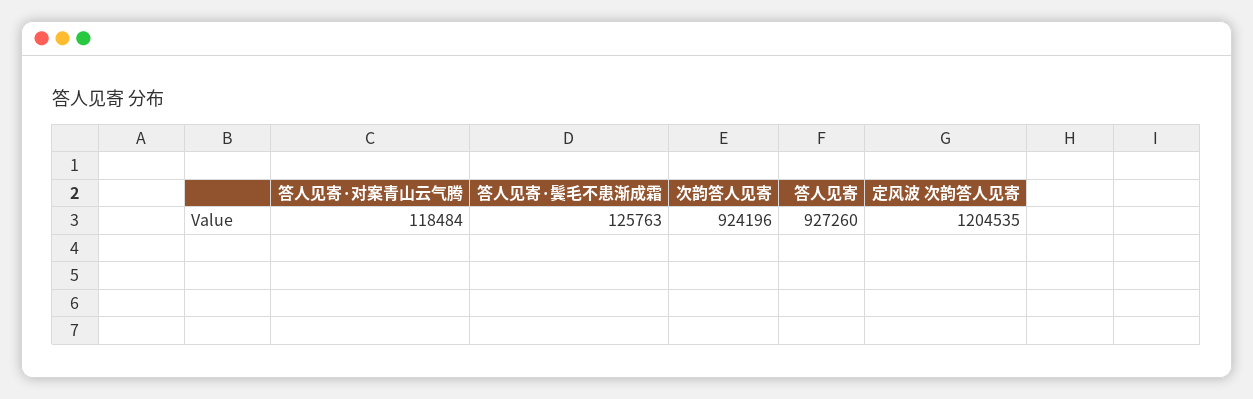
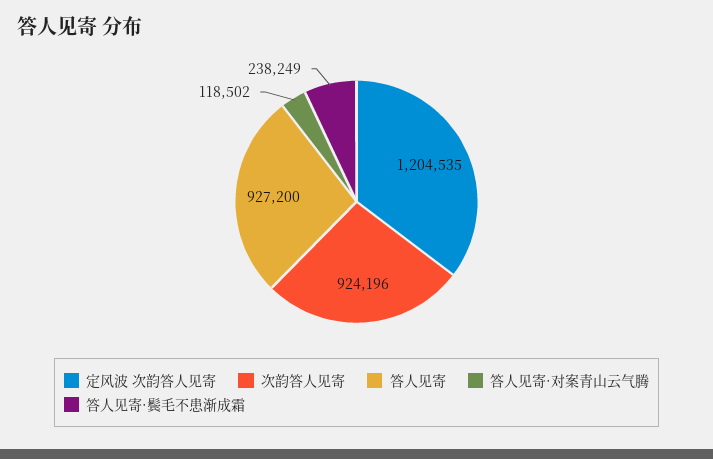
答人见寄·对案青山云气腾: 118484 -> 118502
答人见寄·鬓毛不患渐成霜: 125763 -> 238249
答人见寄: 927260 -> 927200

